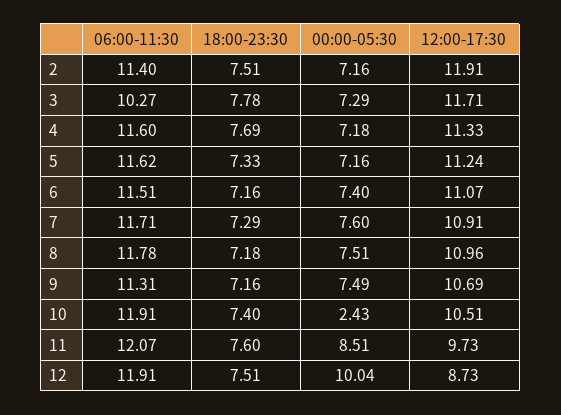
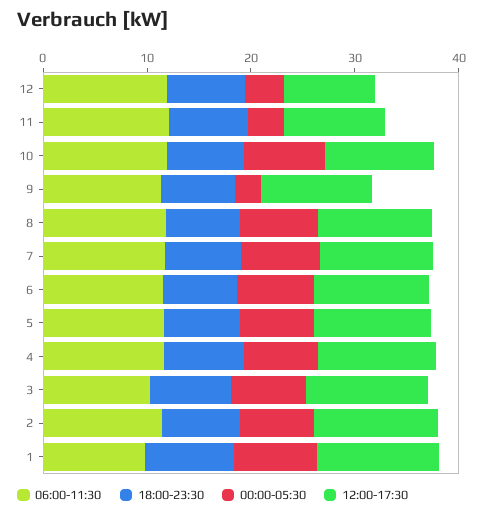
00:00-05:30, 9: 7.49 -> 2
00:00-05:30, 10: 2.43 -> 8
00:00-05:30, 11: 8.51 -> 4
00:00-05:30, 12: 10.04 -> 4
06:00-11:30, 1: none -> 10
18:00-23:30, 1: none -> 8
00:00-05:30, 1: none -> 8
12:00-17:30, 1: none -> 12

